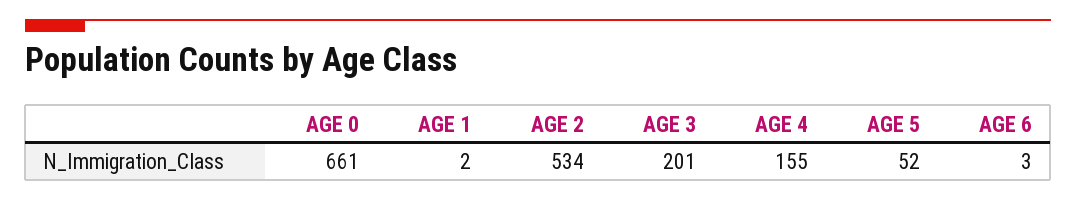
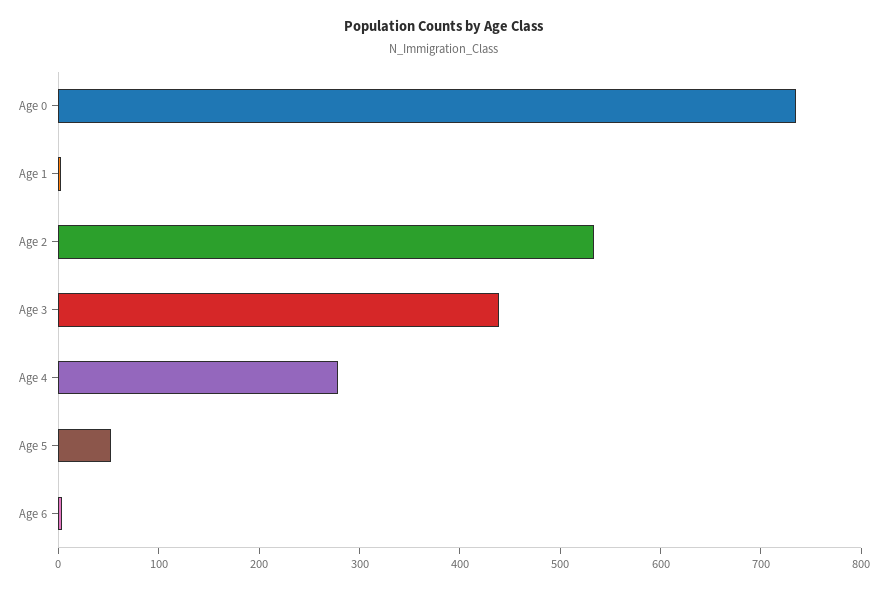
AGE 0: 661 -> 740
AGE 3: 201 -> 440
AGE 4: 155 -> 280

